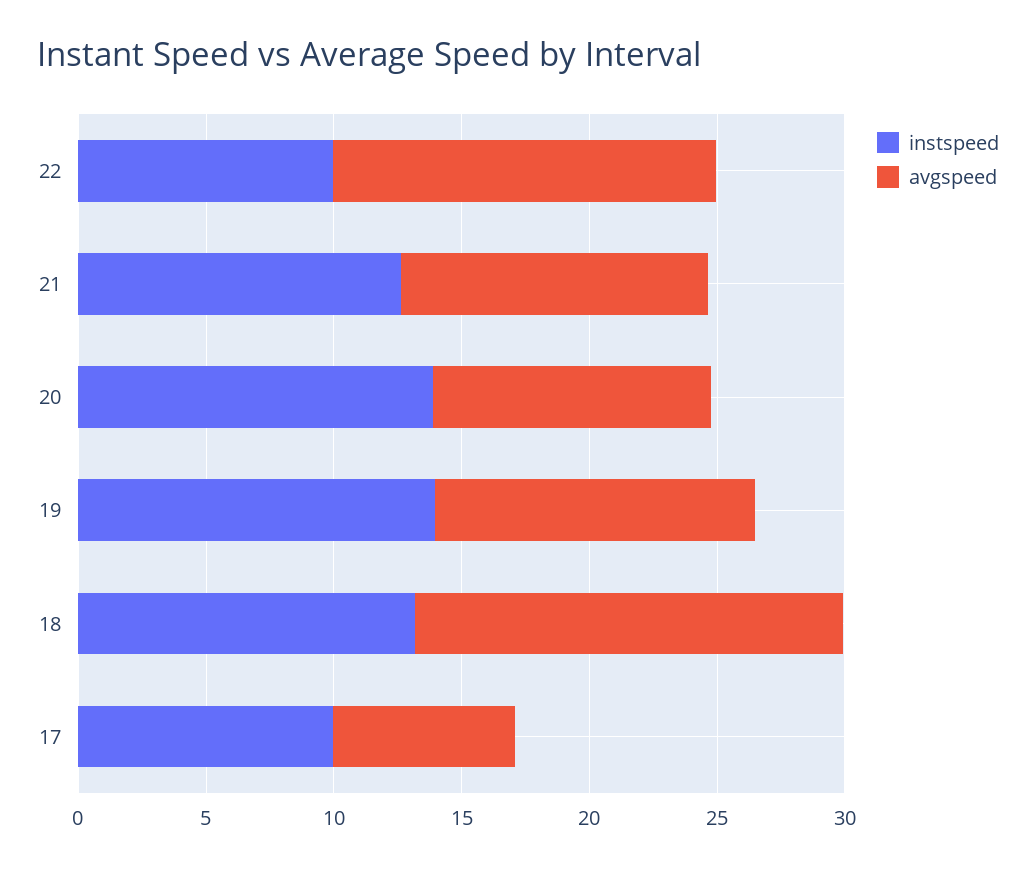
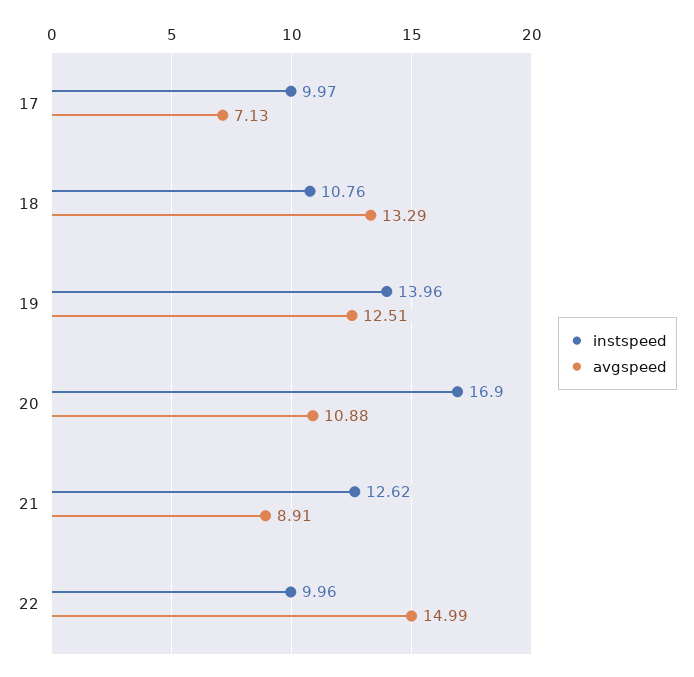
avgspeed, 21: 12 -> 8.91
instspeed, 20: 14 -> 16.9
instspeed, 18: 13 -> 10.76
avgspeed, 18: 17 -> 13.29

